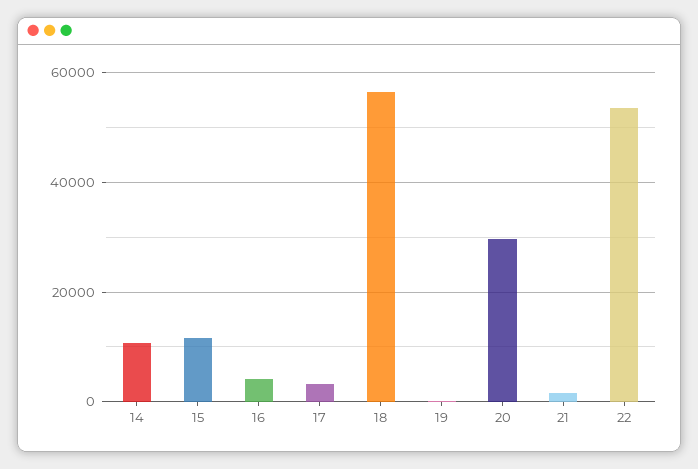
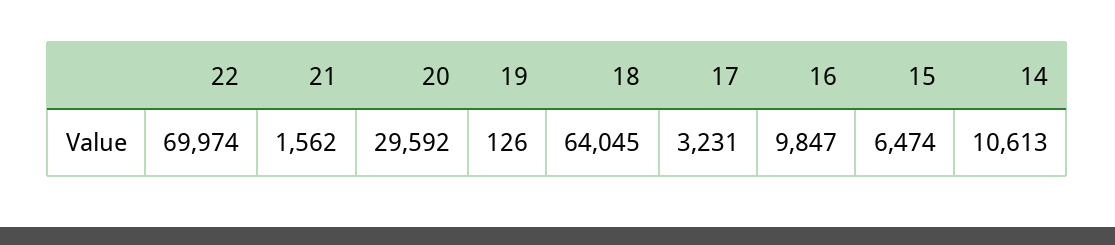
15: 12000 -> 6474
16: 4000 -> 9847
18: 56000 -> 64045
22: 54000 -> 69974

